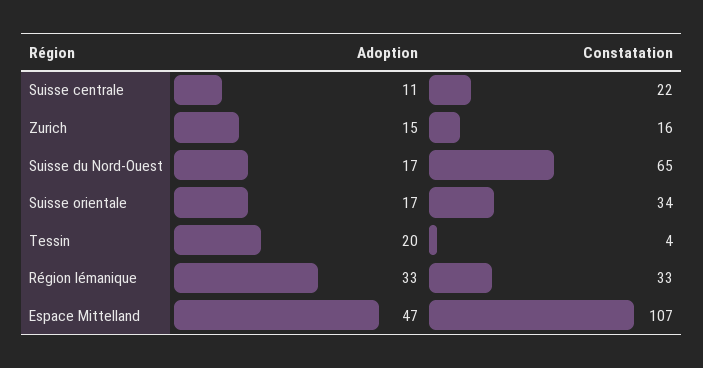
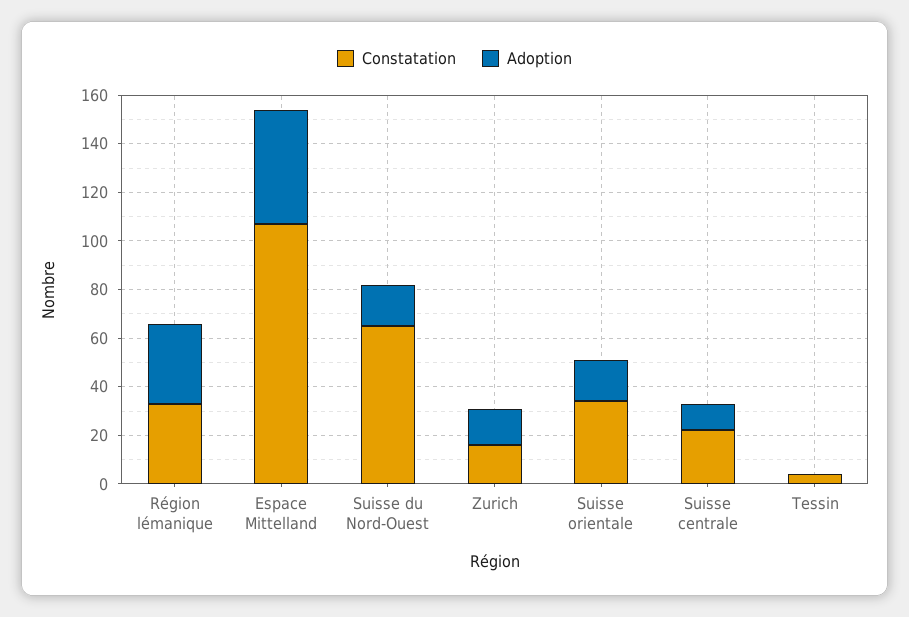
Adoption, Tessin: 20 -> 0

